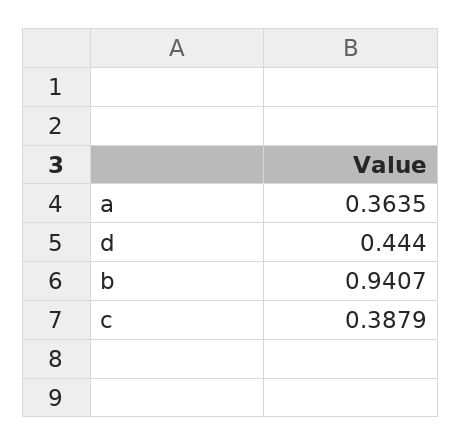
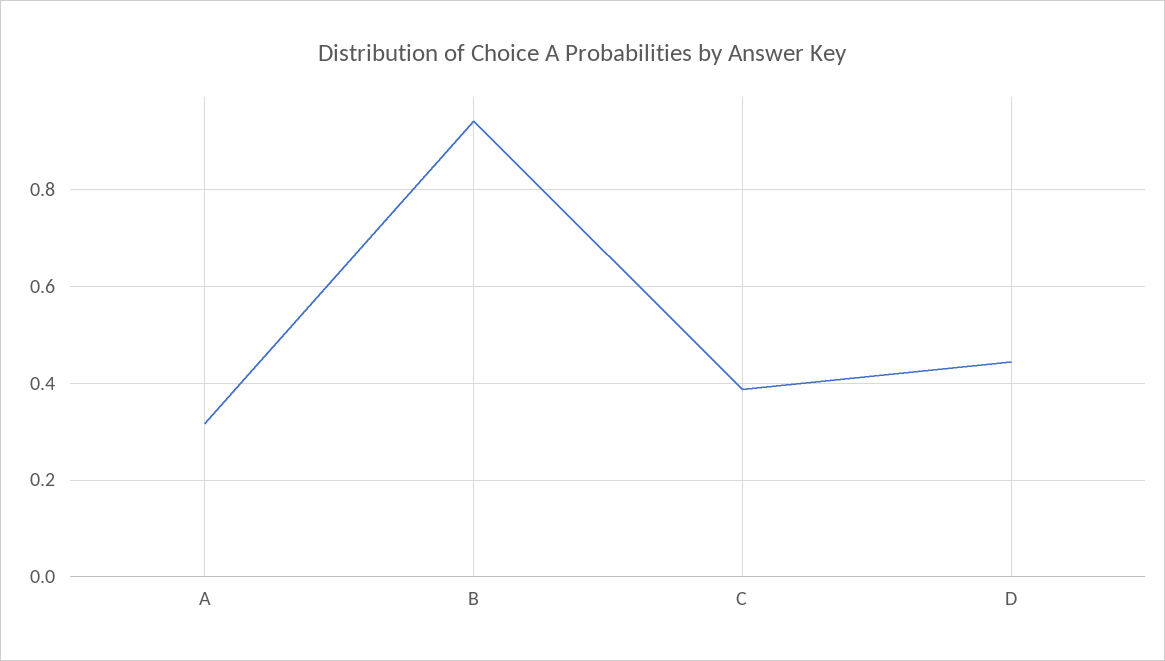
a: 0.3635 -> 0.32

